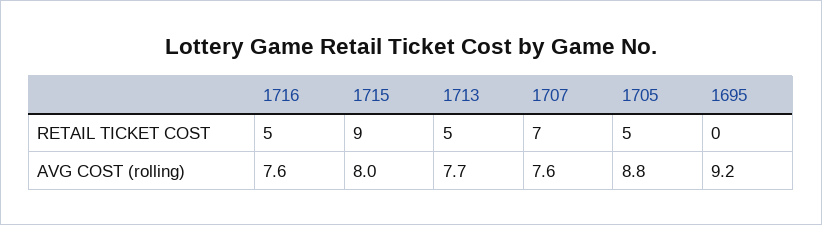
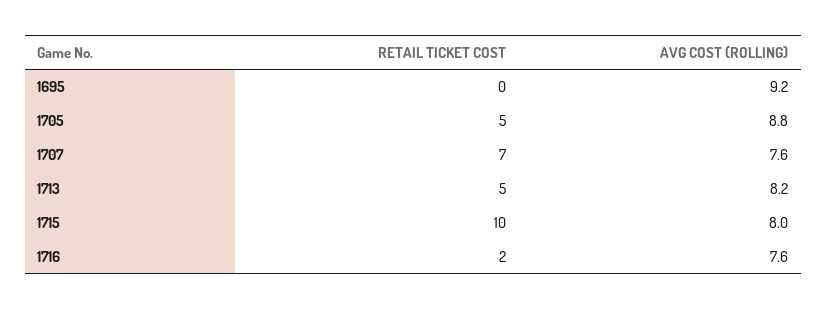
1716, RETAIL TICKET COST: 5 -> 2
1715, RETAIL TICKET COST: 9 -> 10
1713, AVG COST (rolling): 7.7 -> 8.2

